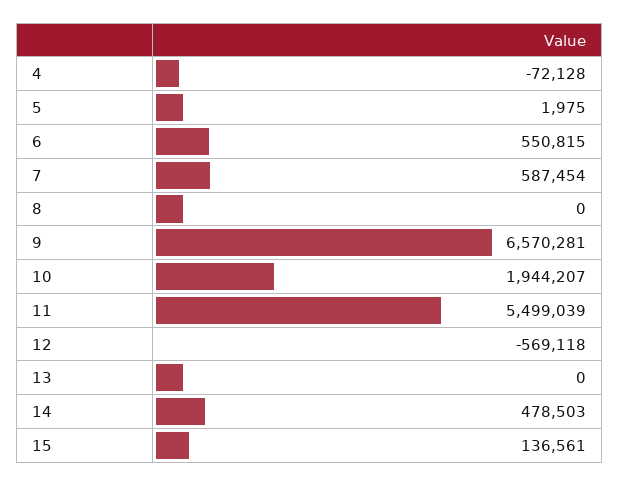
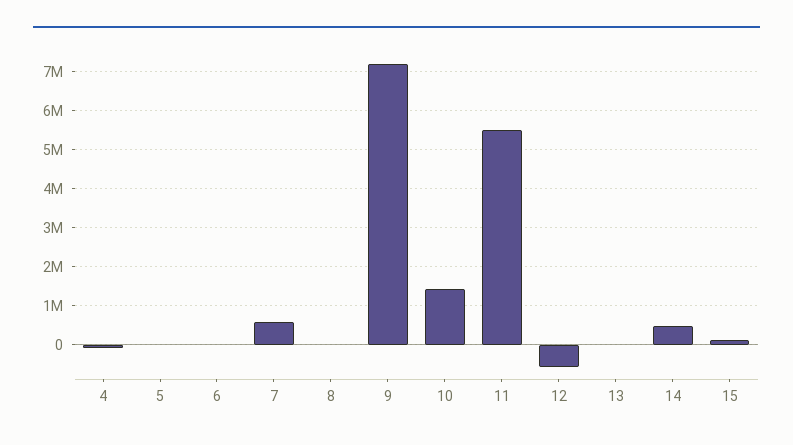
6: 550815 -> 0
9: 6570281 -> 7200000
10: 1944207 -> 1400000

